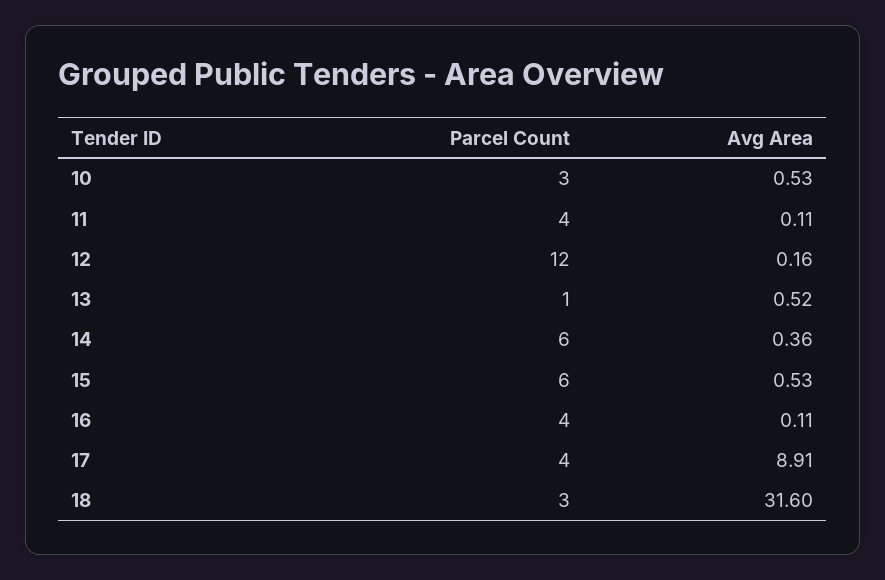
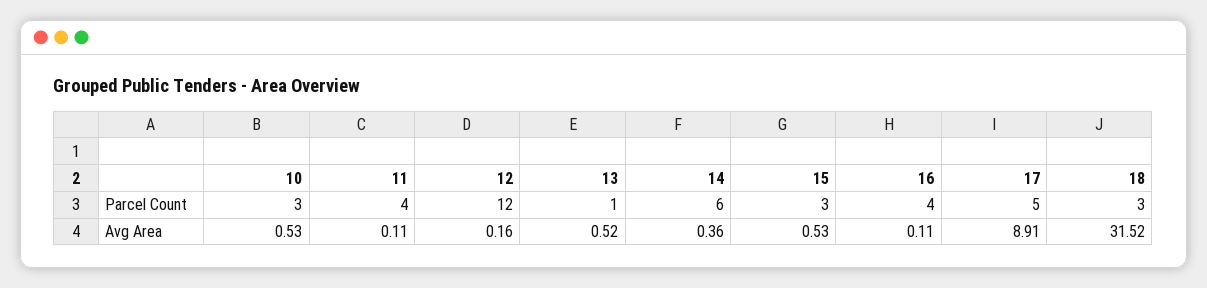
Parcel Count, 15: 6 -> 3
Parcel Count, 17: 4 -> 5
Avg Area, 18: 31.6 -> 31.52

